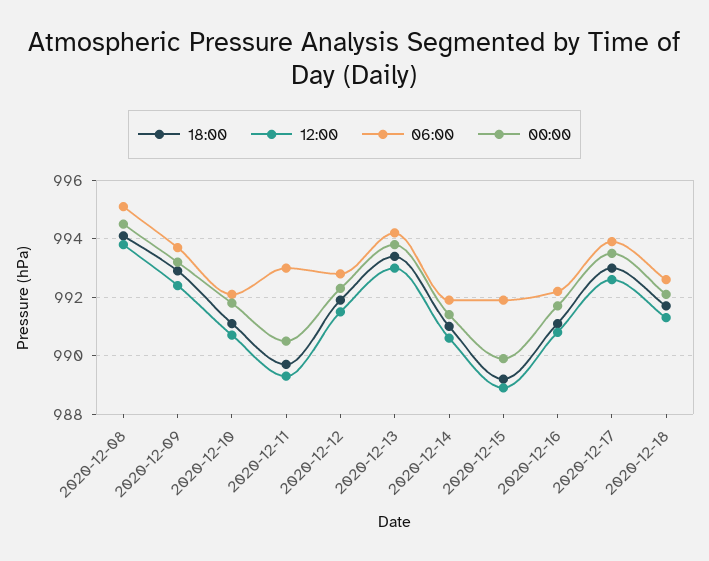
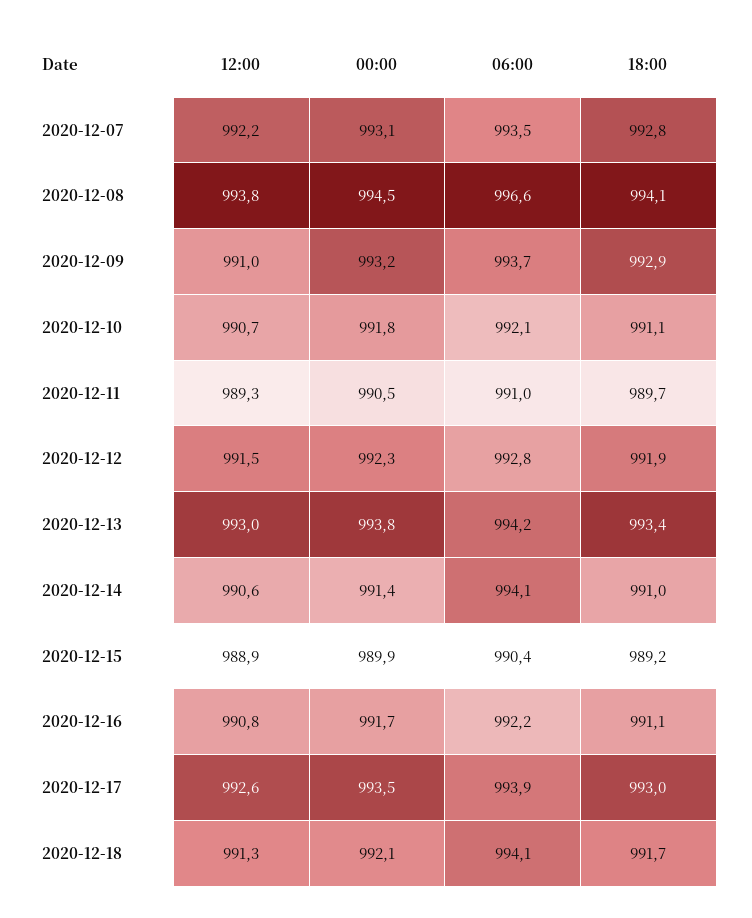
06:00, 2020-12-08: 995 -> 996.6
12:00, 2020-12-09: 992.5 -> 991
06:00, 2020-12-11: 993 -> 991
06:00, 2020-12-14: 992 -> 994.1
06:00, 2020-12-15: 992 -> 990.4
06:00, 2020-12-18: 992.5 -> 994.1
12:00, 2020-12-07: none -> 992.2
00:00, 2020-12-07: none -> 993.1
06:00, 2020-12-07: none -> 993.5
18:00, 2020-12-07: none -> 992.8

